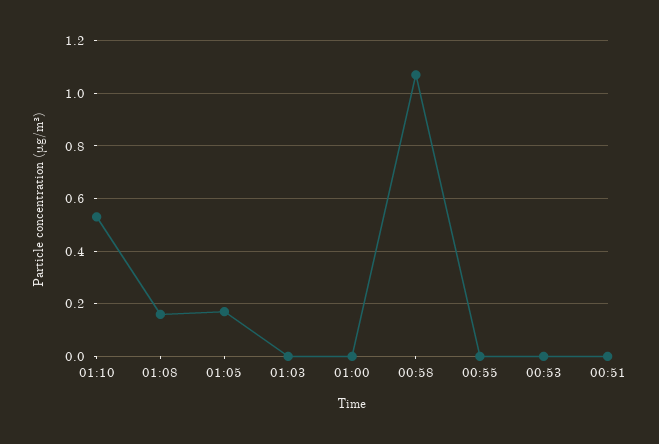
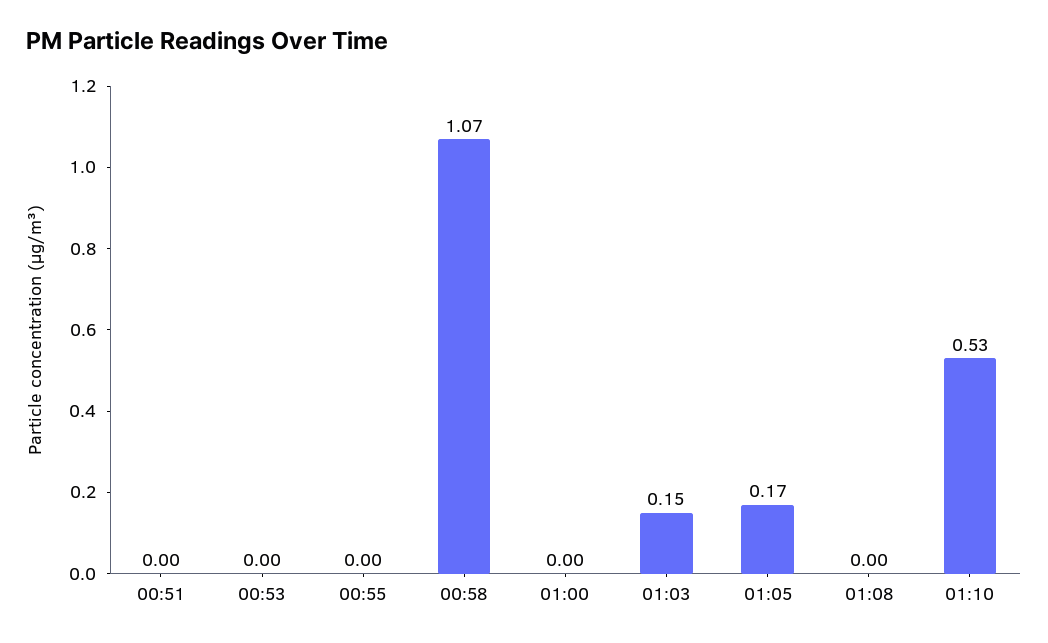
01:08: 0.15 -> 0
01:03: 0 -> 0.15

